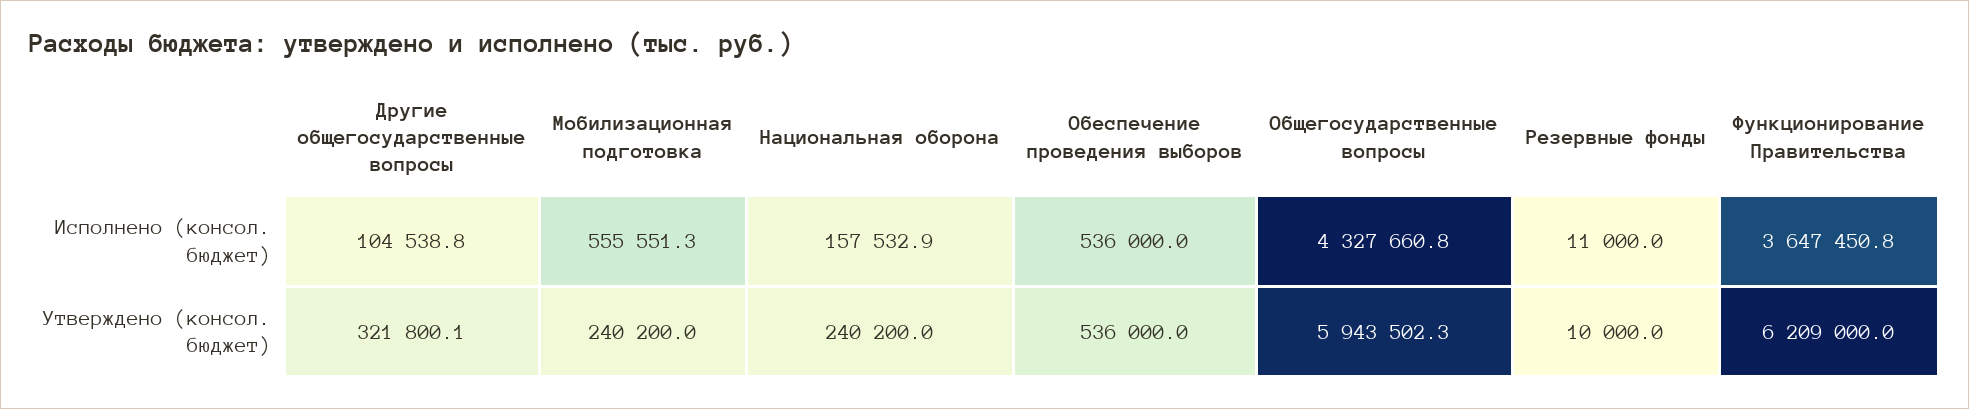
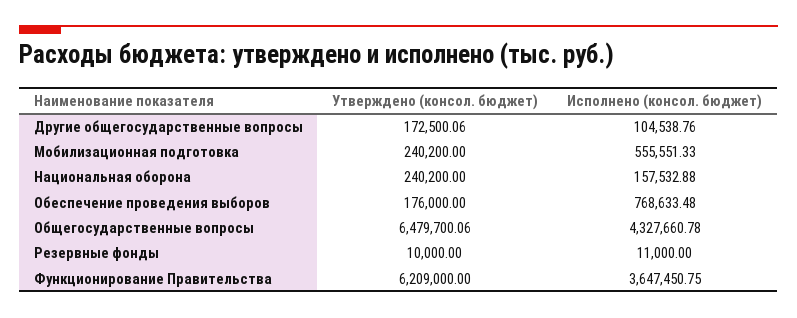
Обеспечение проведения выборов, Исполнено (консол. бюджет): 536000 -> 768633.48
Другие общегосударственные вопросы, Утверждено (консол. бюджет): 321800.1 -> 172500.06
Обеспечение проведения выборов, Утверждено (консол. бюджет): 536000 -> 176000
Общегосударственные вопросы, Утверждено (консол. бюджет): 5943502.3 -> 6479700.06

